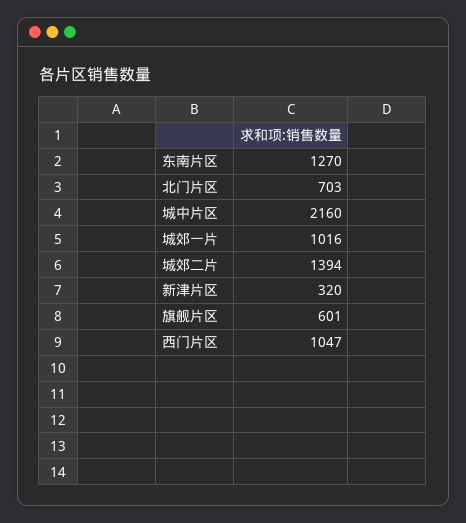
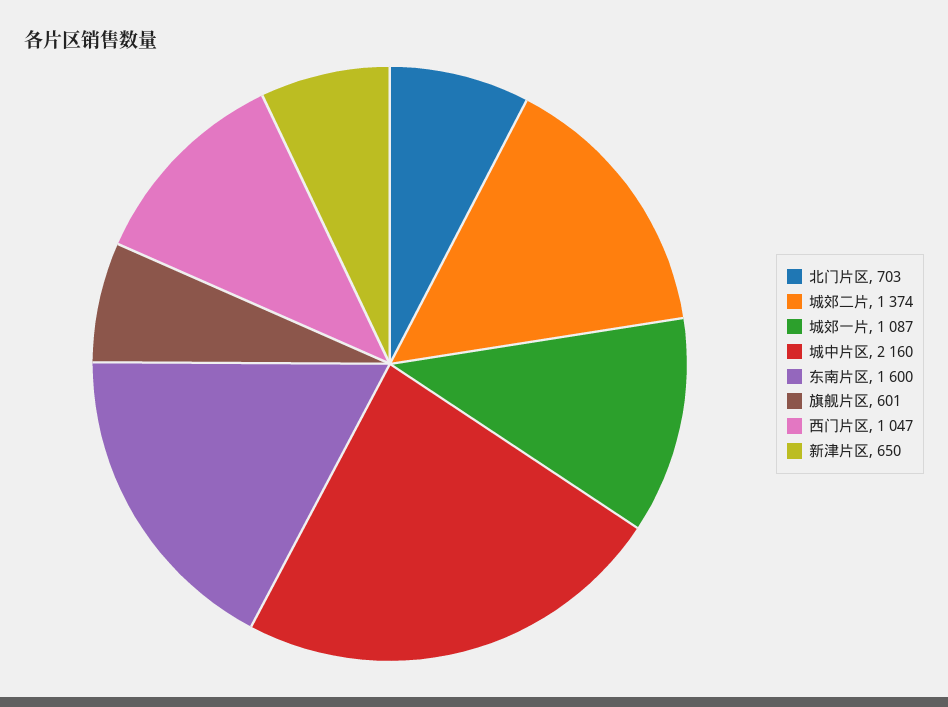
东南片区: 1270 -> 1600
城郊一片: 1016 -> 1087
城郊二片: 1394 -> 1374
新津片区: 320 -> 650

